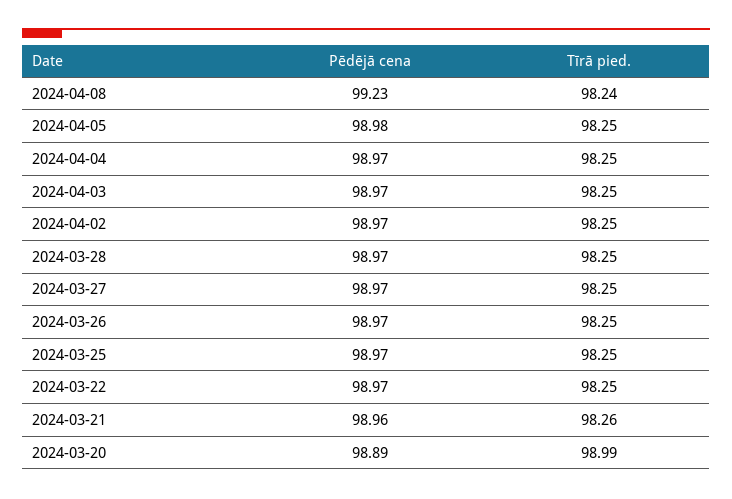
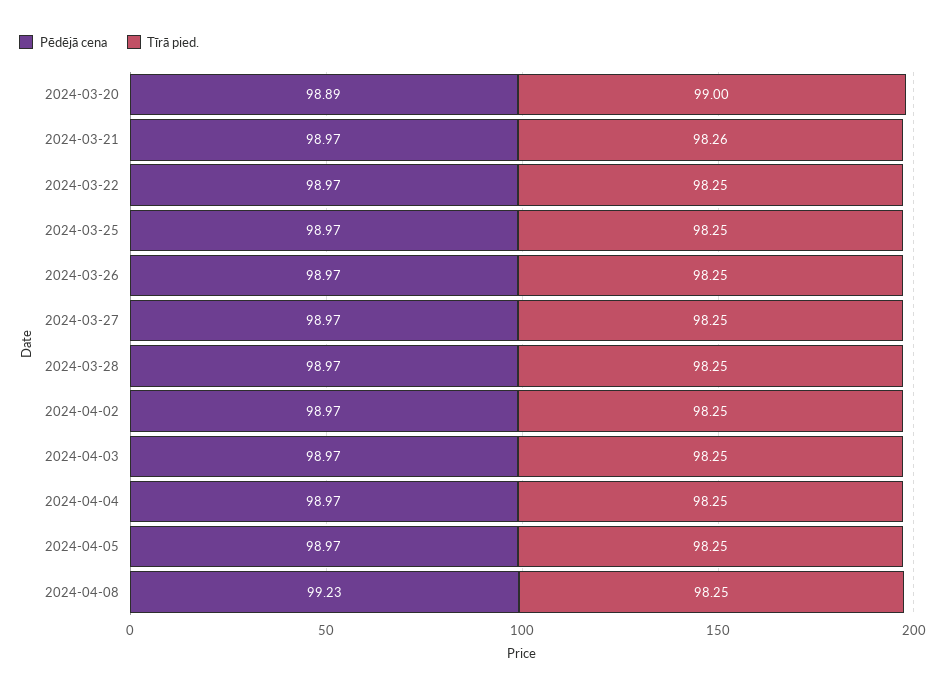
Tīrā pied., 2024-04-08: 98.24 -> 98.25
Pēdējā cena, 2024-04-05: 98.98 -> 98.97
Pēdējā cena, 2024-03-21: 98.96 -> 98.97
Tīrā pied., 2024-03-20: 98.99 -> 99

